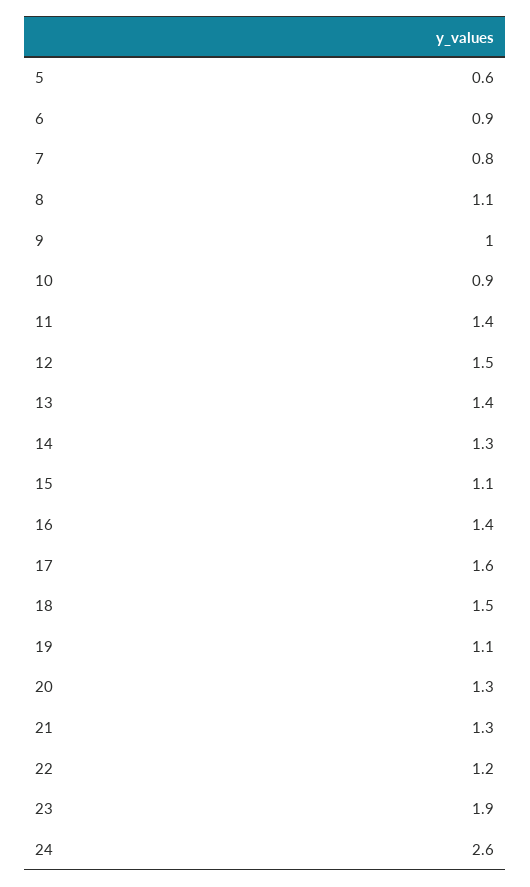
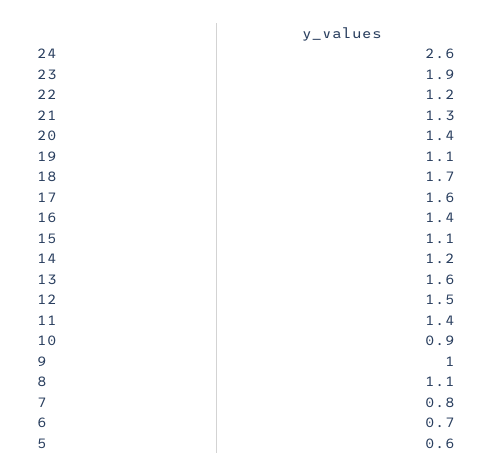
6: 0.9 -> 0.7
13: 1.4 -> 1.6
14: 1.3 -> 1.2
18: 1.5 -> 1.7
20: 1.3 -> 1.4

